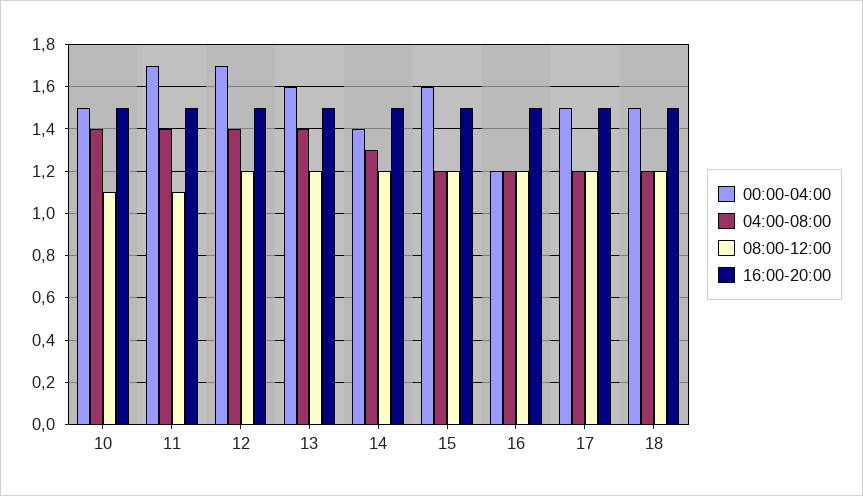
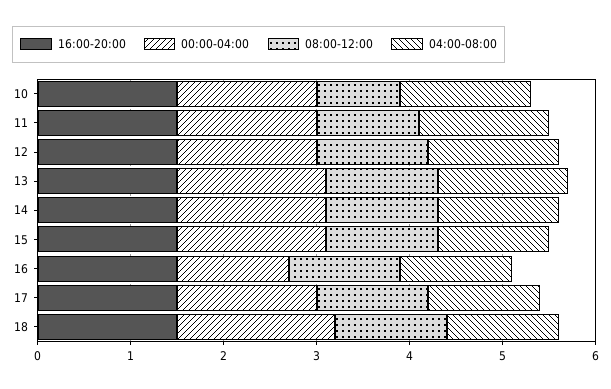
08:00-12:00, 10: 1.1 -> 0.9
00:00-04:00, 11: 1.7 -> 1.5
00:00-04:00, 12: 1.7 -> 1.5
00:00-04:00, 14: 1.4 -> 1.6
00:00-04:00, 18: 1.5 -> 1.7

